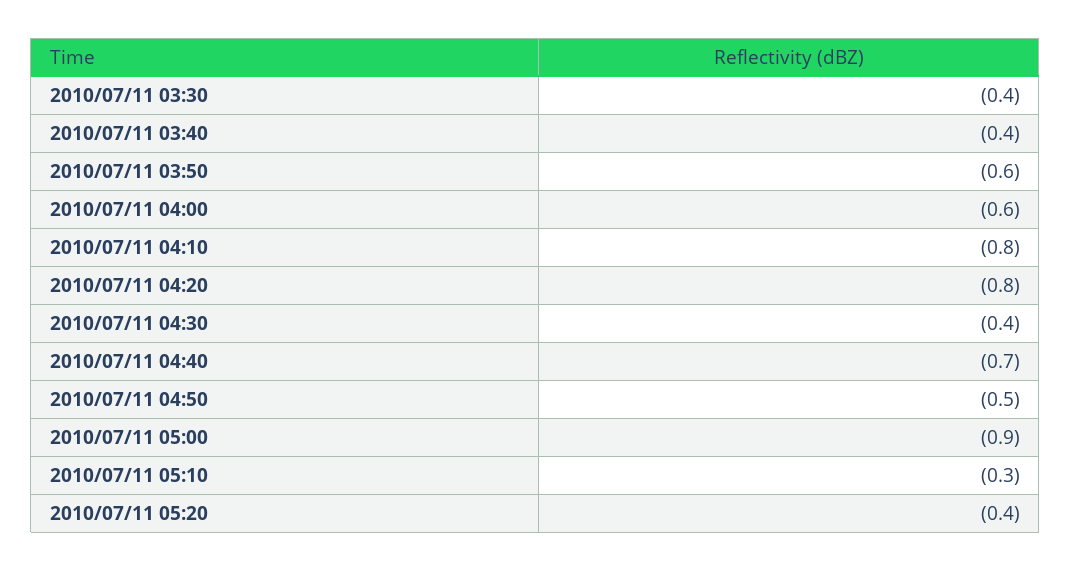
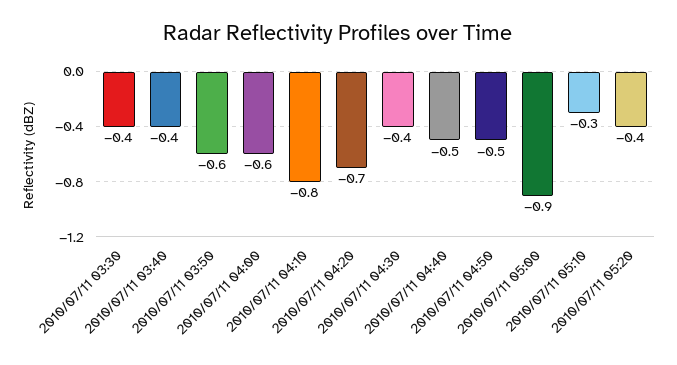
2010/07/11 04:20: -0.8 -> -0.7
2010/07/11 04:40: -0.7 -> -0.5

